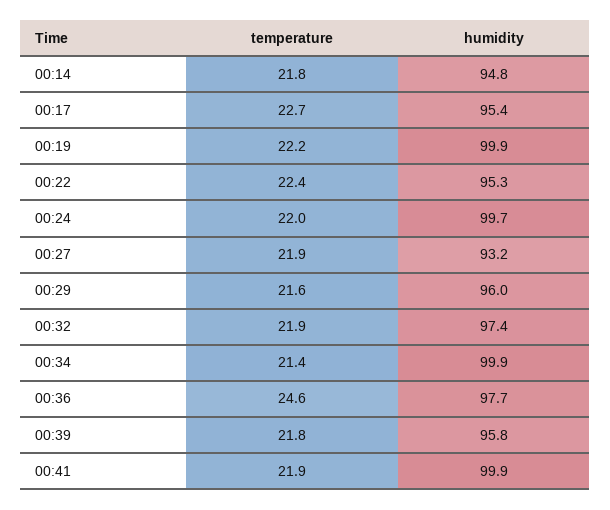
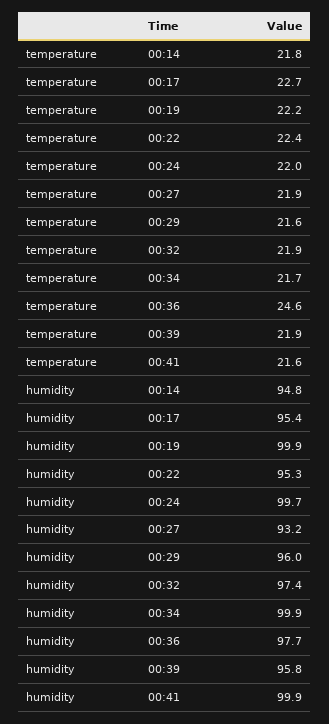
temperature, 00:34: 21.4 -> 21.7
temperature, 00:39: 21.8 -> 21.9
temperature, 00:41: 21.9 -> 21.6

